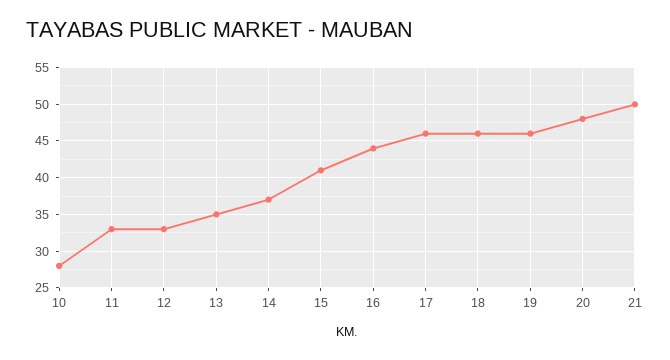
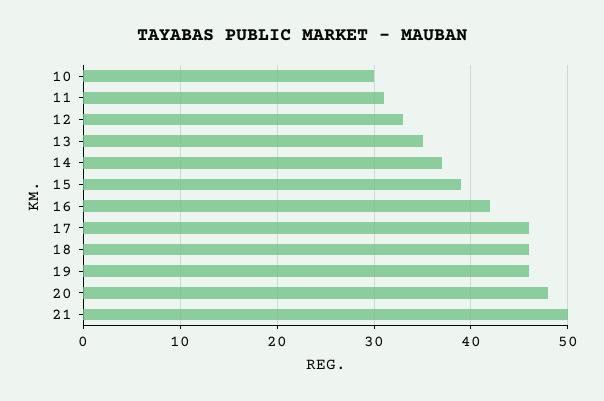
10: 28 -> 30
11: 33 -> 31
15: 41 -> 39
16: 44 -> 42

